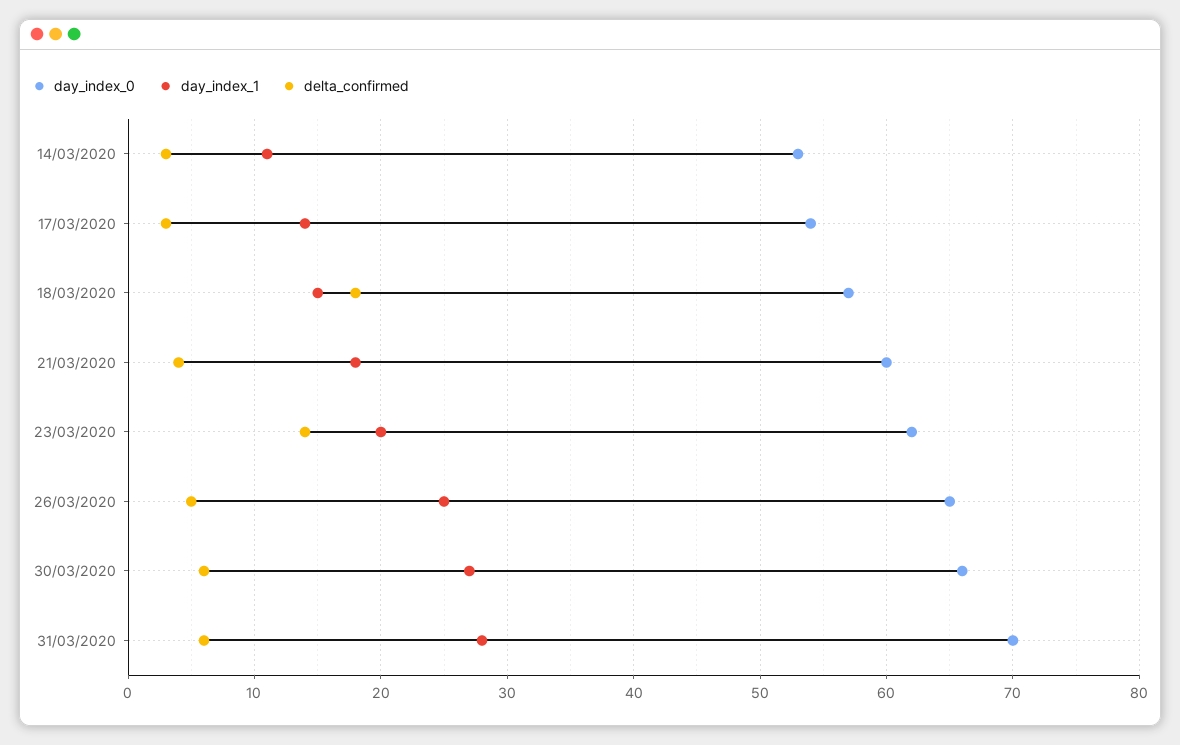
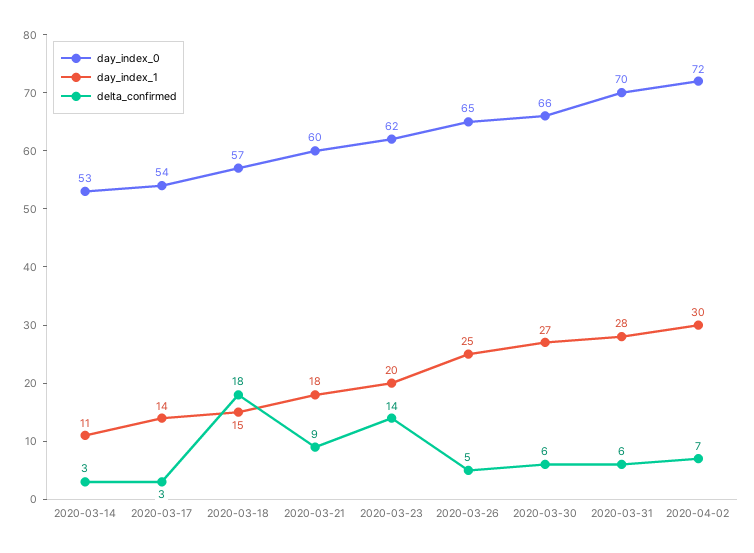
delta_confirmed, 21/03/2020: 4 -> 9
day_index_0, 2020-04-02: none -> 72
day_index_1, 2020-04-02: none -> 30
delta_confirmed, 2020-04-02: none -> 7

